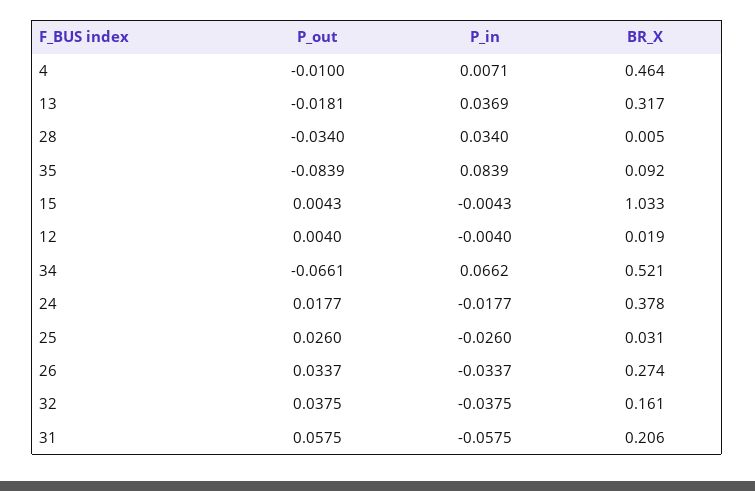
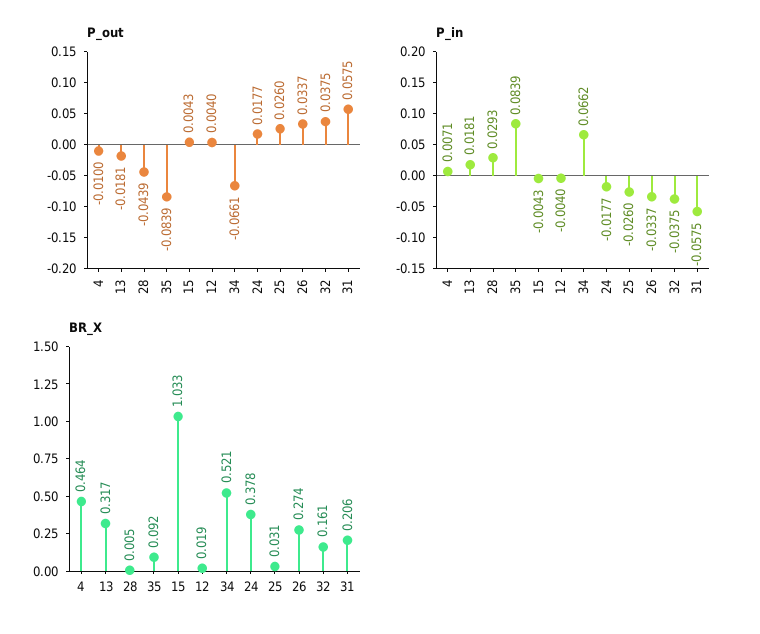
P_in, 13: 0.0369 -> 0.0181
P_out, 28: -0.034 -> -0.0439
P_in, 28: 0.034 -> 0.0293

